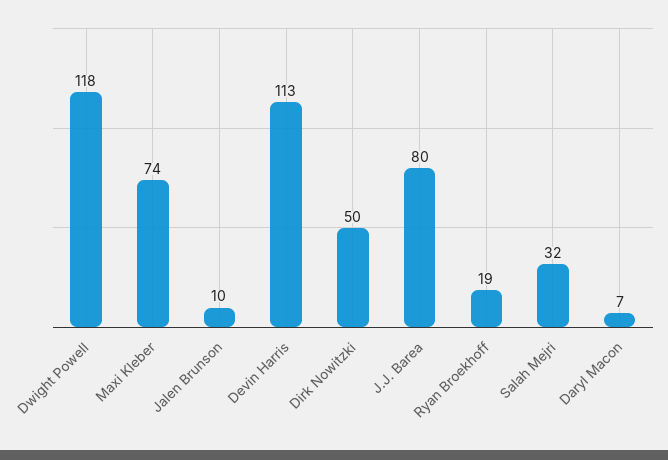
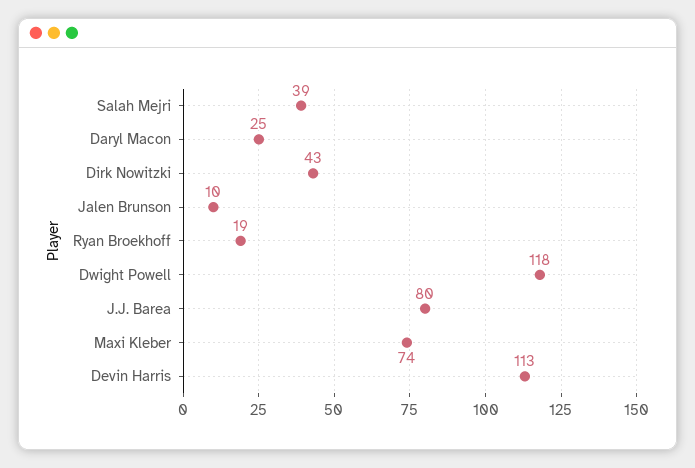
Dirk Nowitzki: 50 -> 43
Salah Mejri: 32 -> 39
Daryl Macon: 7 -> 25

